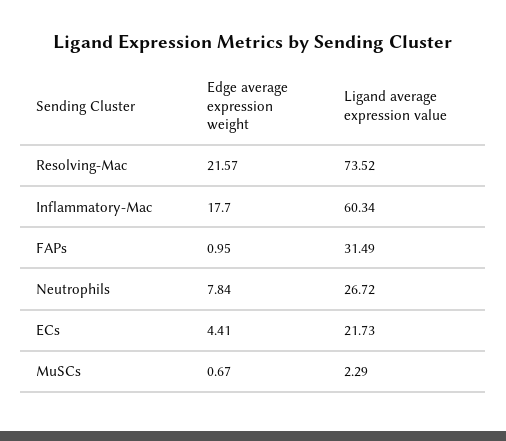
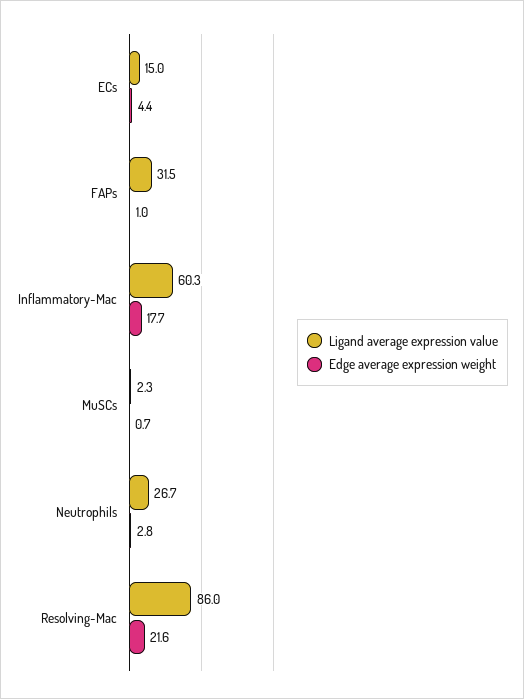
Ligand average expression value, Resolving-Mac: 73.52 -> 86
Edge average expression weight, Neutrophils: 7.84 -> 2.8
Ligand average expression value, ECs: 21.73 -> 15

